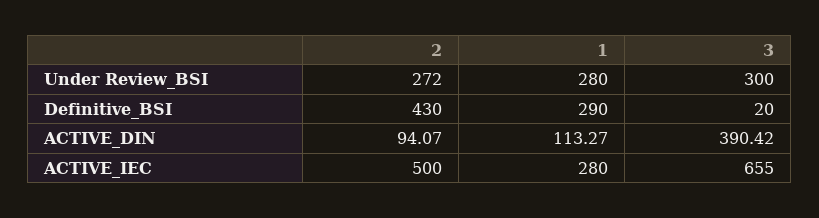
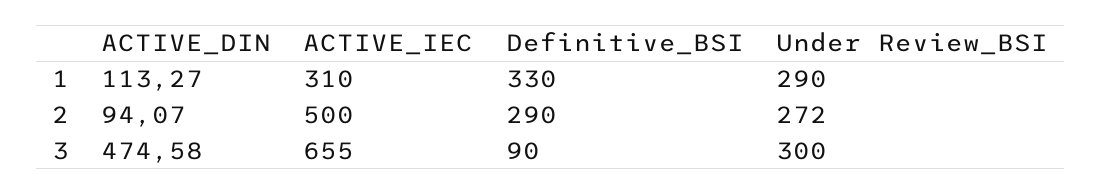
1, Under Review_BSI: 280 -> 290
2, Definitive_BSI: 430 -> 290
1, Definitive_BSI: 290 -> 330
3, Definitive_BSI: 20 -> 90
3, ACTIVE_DIN: 390.42 -> 474.58
1, ACTIVE_IEC: 280 -> 310

